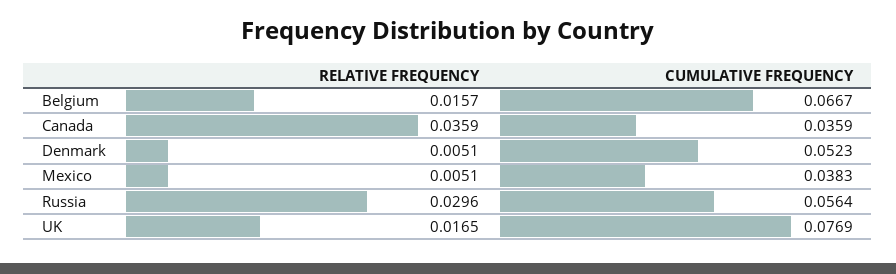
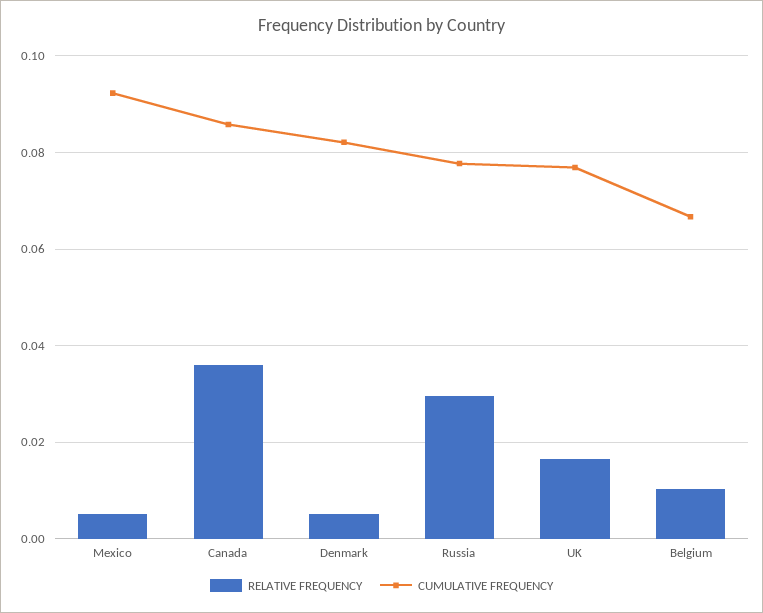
RELATIVE FREQUENCY, Belgium: 0.0157 -> 0.01
CUMULATIVE FREQUENCY, Canada: 0.0359 -> 0.086
CUMULATIVE FREQUENCY, Denmark: 0.0523 -> 0.082
CUMULATIVE FREQUENCY, Mexico: 0.0383 -> 0.092
CUMULATIVE FREQUENCY, Russia: 0.0564 -> 0.078

